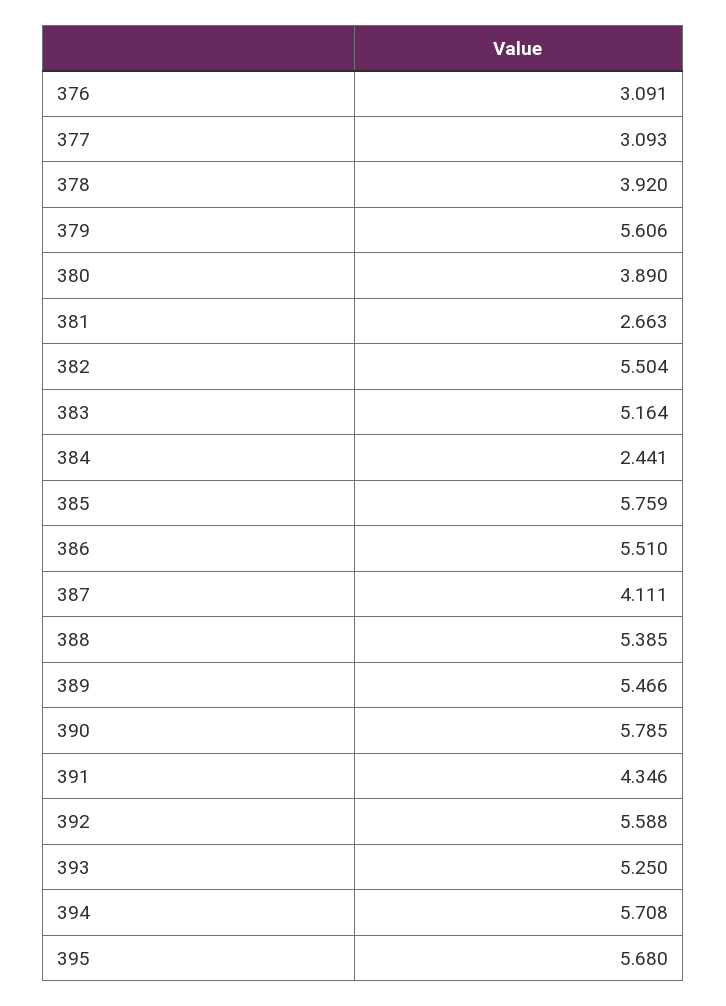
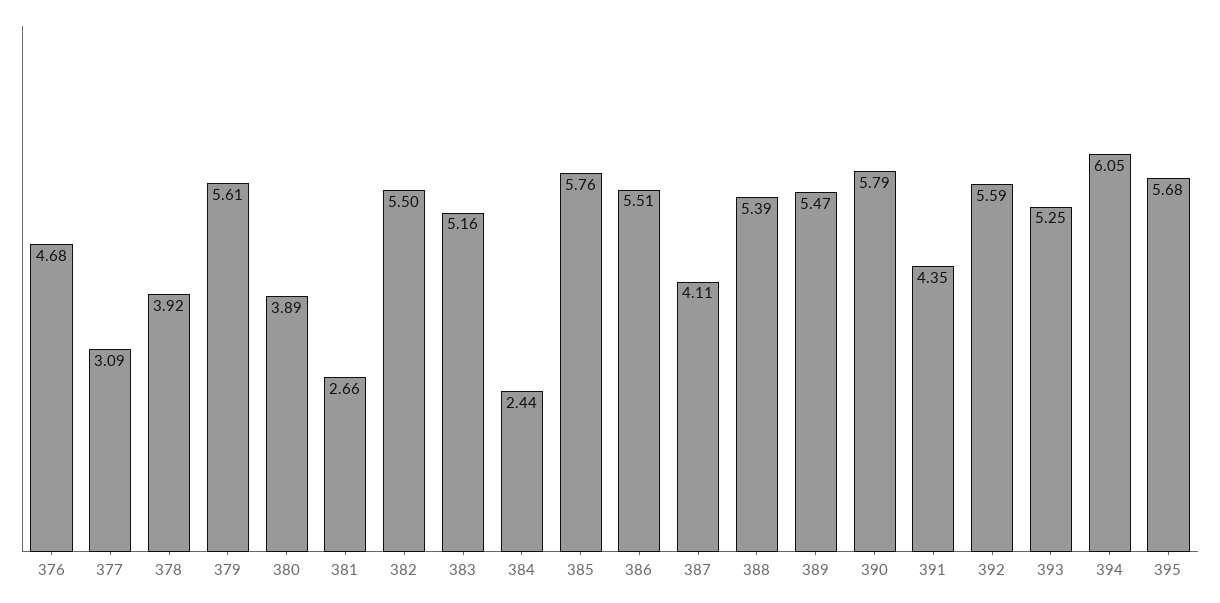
376: 3.091 -> 4.68
394: 5.708 -> 6.05

